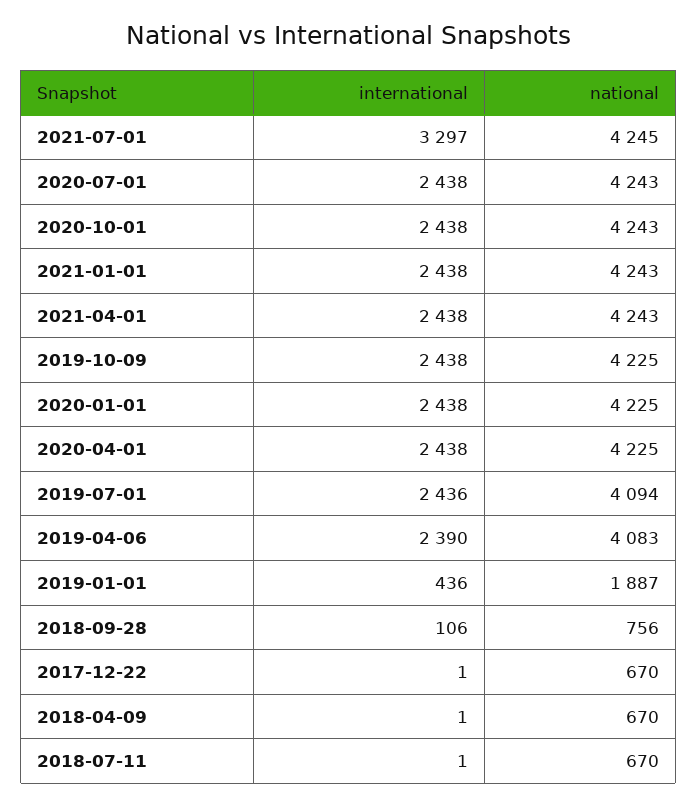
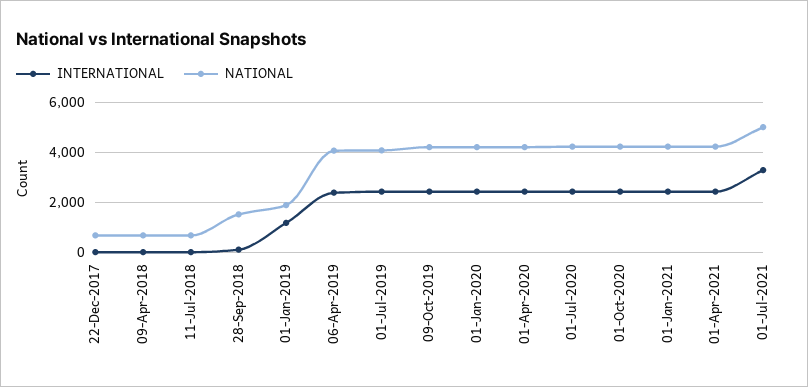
national, 2021-07-01: 4245 -> 5000
international, 2019-01-01: 436 -> 1250
national, 2018-09-28: 756 -> 1500

